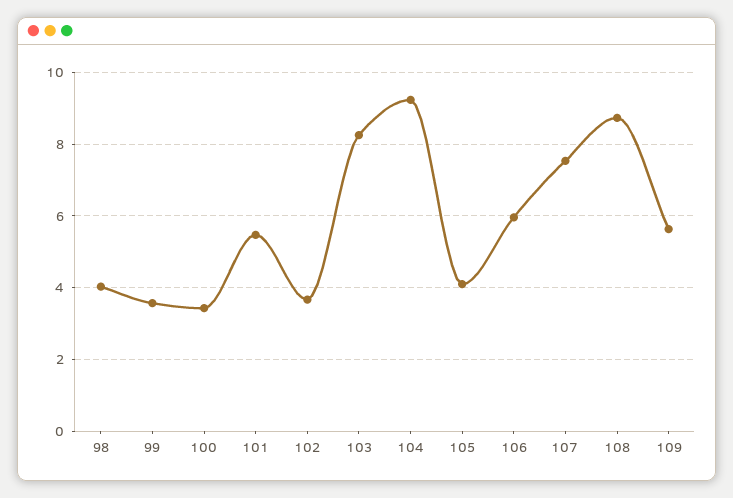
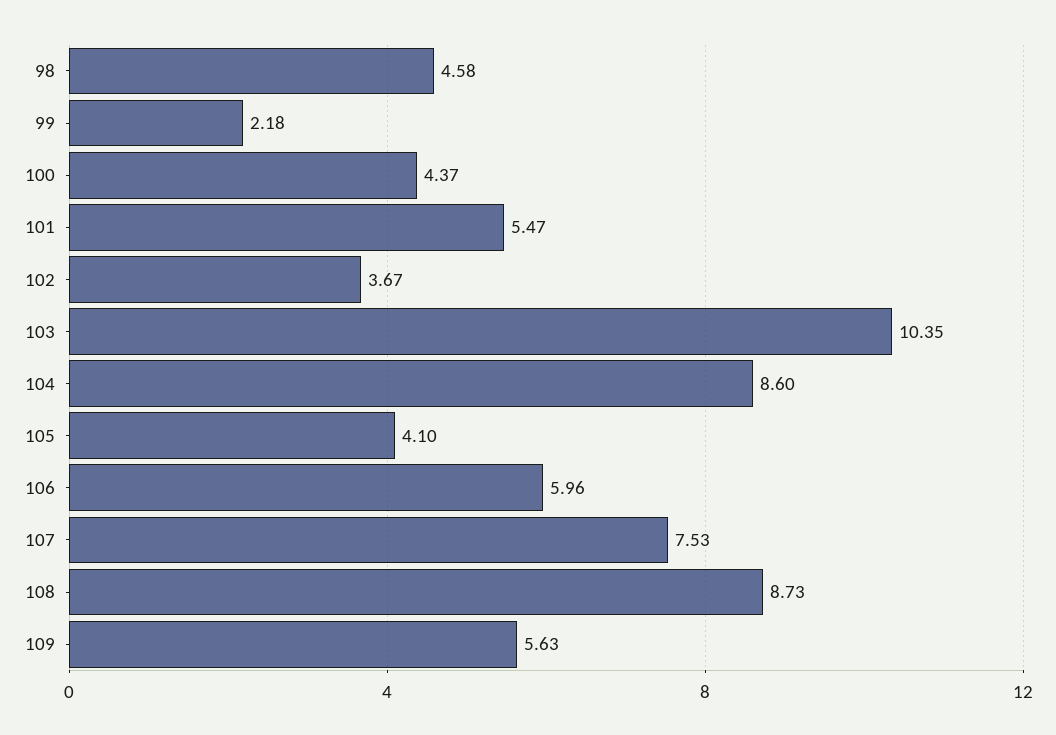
98: 4 -> 4.58
99: 3.6 -> 2.18
100: 3.4 -> 4.37
103: 8.2 -> 10.35
104: 9.2 -> 8.6

